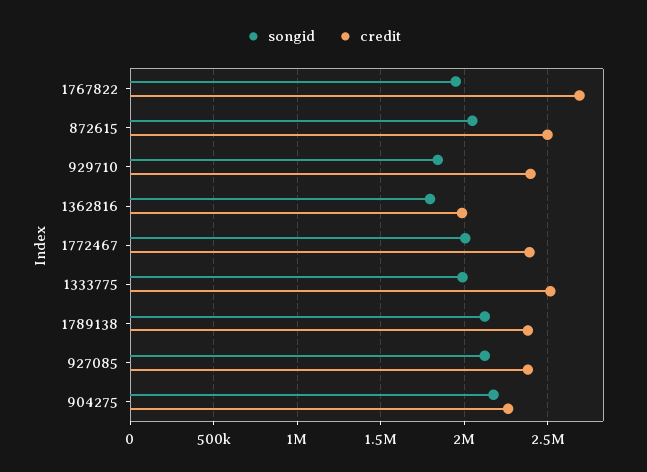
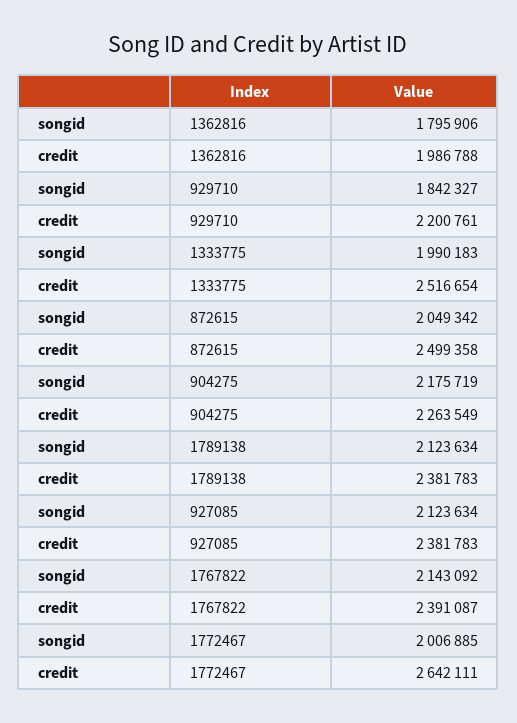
songid, 1767822: 1950000 -> 2143092
credit, 1767822: 2700000 -> 2391087
credit, 929710: 2400000 -> 2200761
credit, 1772467: 2400000 -> 2642111

